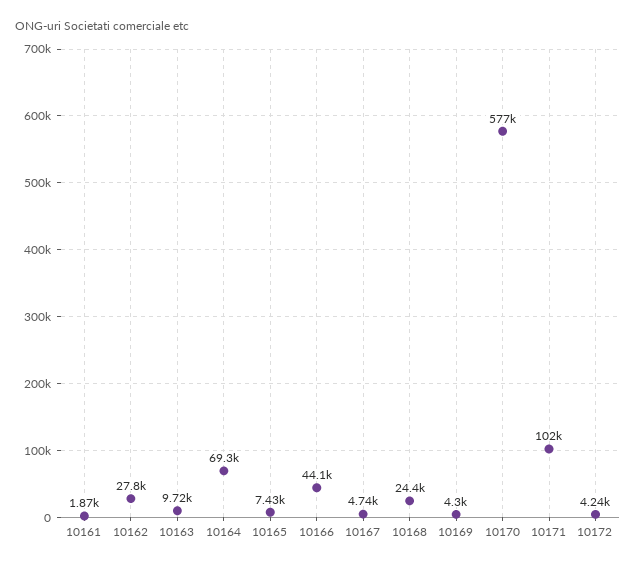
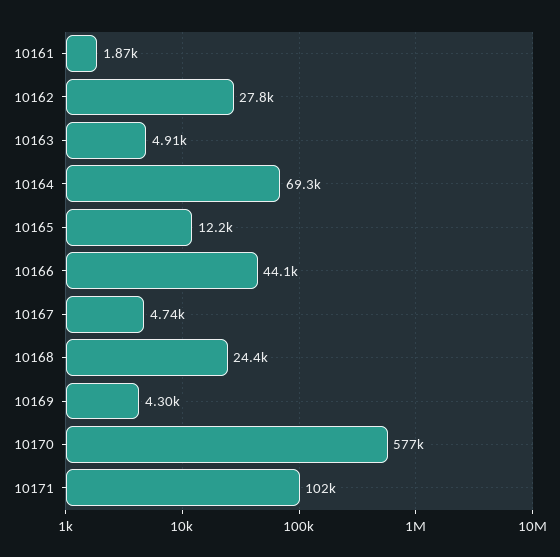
10163: 9720 -> 4910
10165: 7430 -> 12200
10172: 4240 -> none

